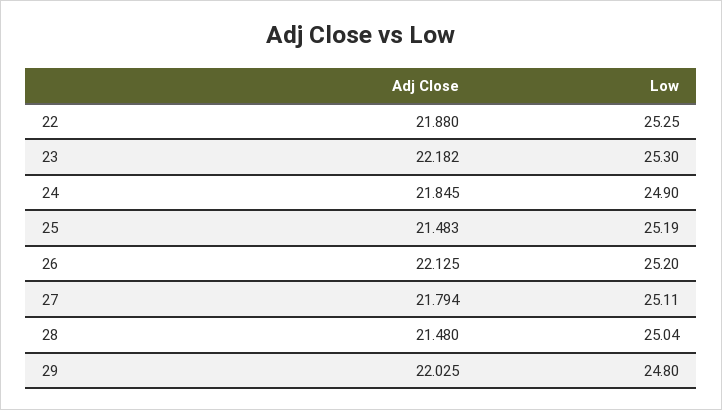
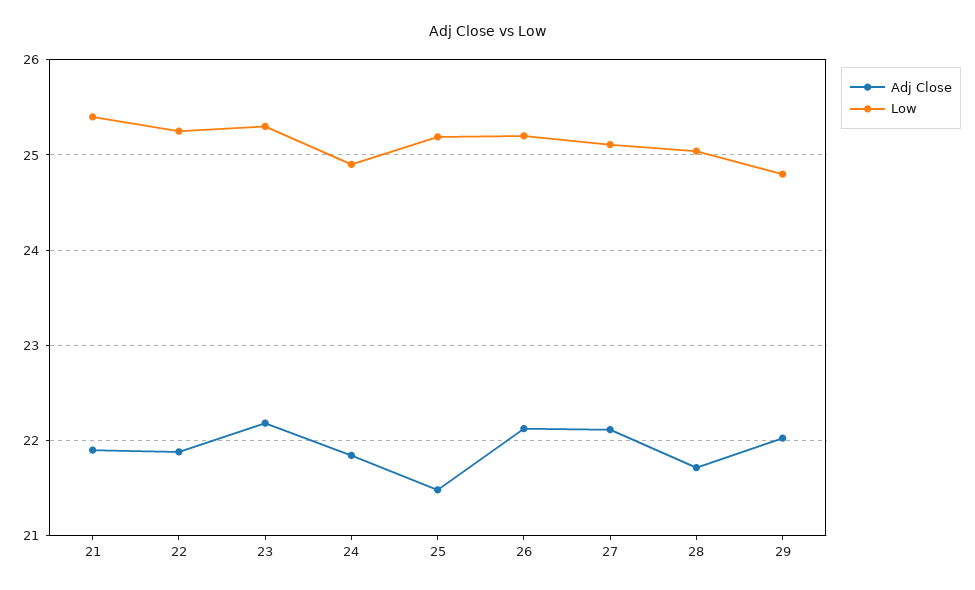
Adj Close, 27: 21.794 -> 22.1
Adj Close, 28: 21.48 -> 21.7
Adj Close, 21: none -> 21.9
Low, 21: none -> 25.4

